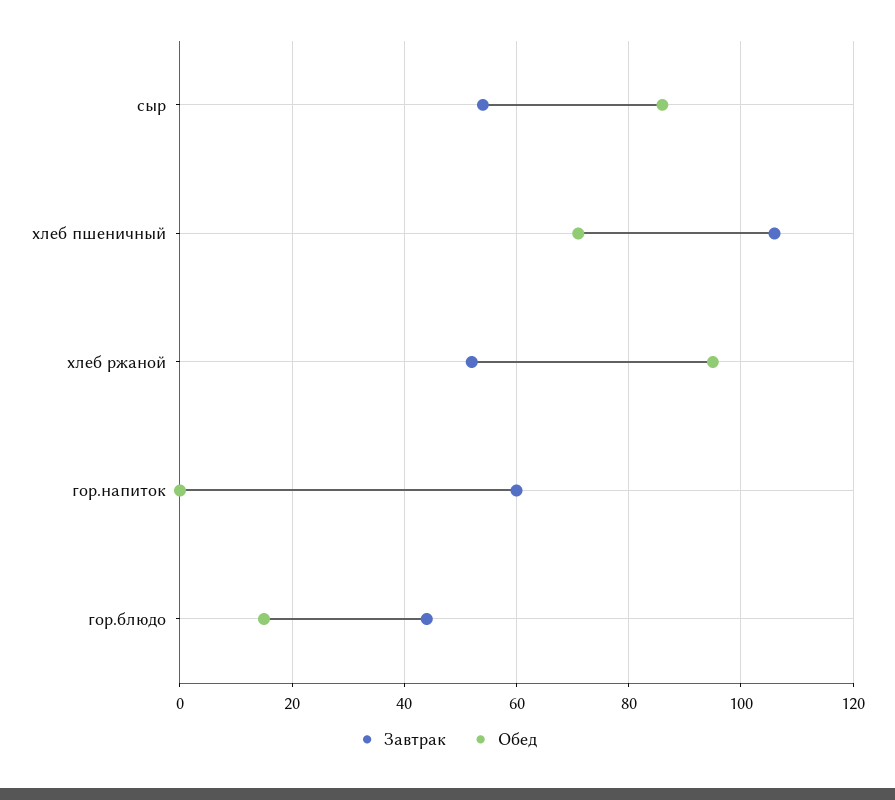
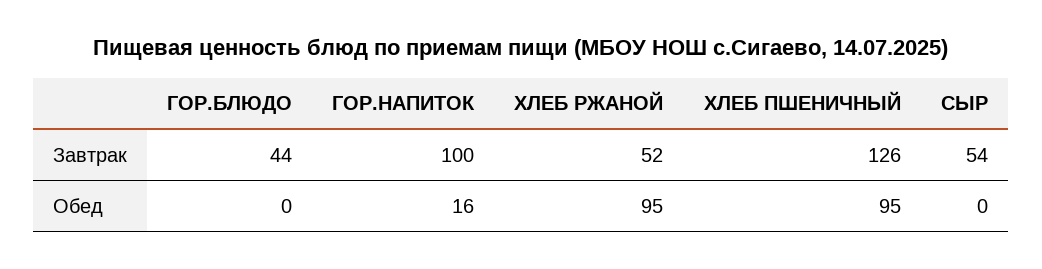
Обед, сыр: 85 -> 0
Завтрак, хлеб пшеничный: 105 -> 126
Обед, хлеб пшеничный: 70 -> 95
Завтрак, гор.напиток: 60 -> 100
Обед, гор.напиток: 0 -> 16
Обед, гор.блюдо: 15 -> 0

